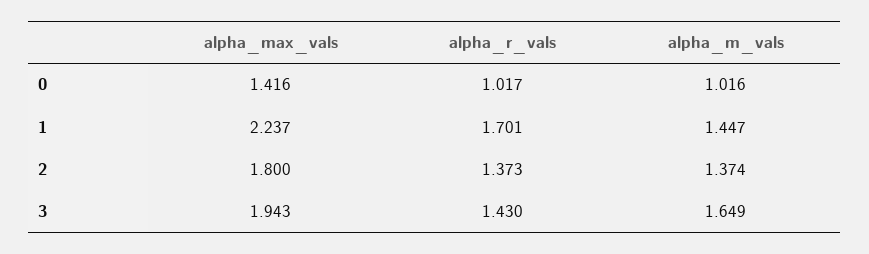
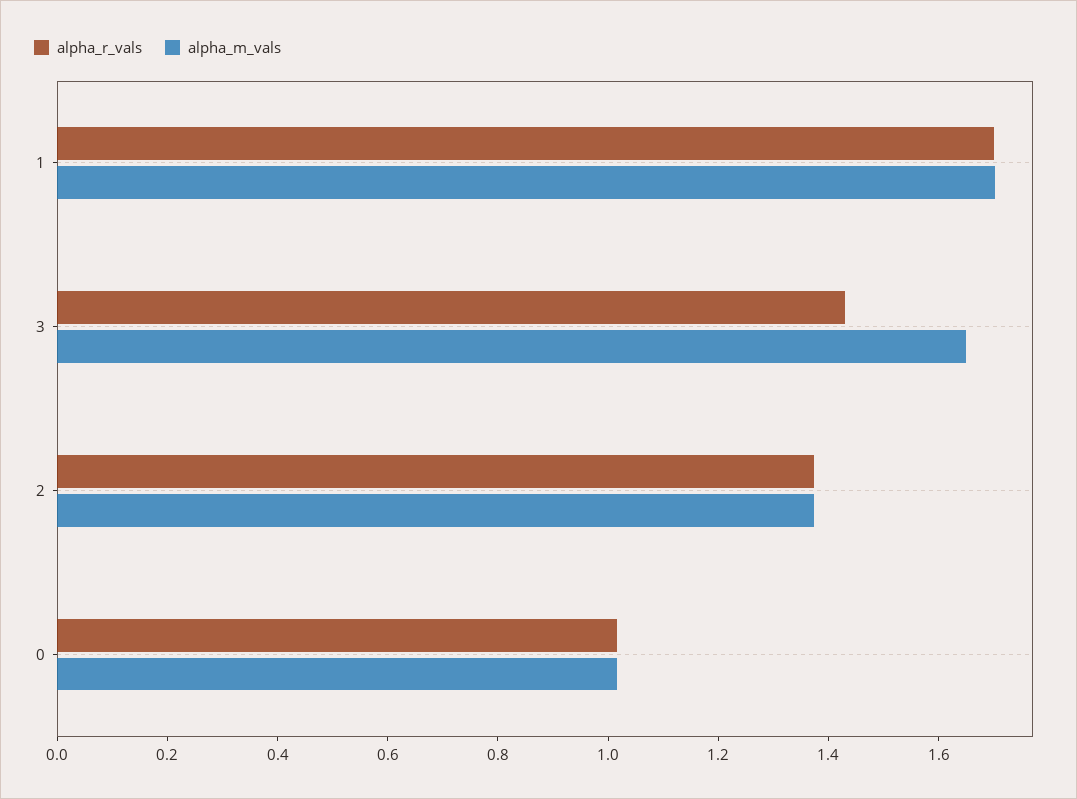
alpha_max_vals, 0: 1.416 -> none
alpha_max_vals, 1: 2.237 -> none
alpha_m_vals, 1: 1.447 -> 1.7
alpha_max_vals, 2: 1.8 -> none
alpha_max_vals, 3: 1.943 -> none

